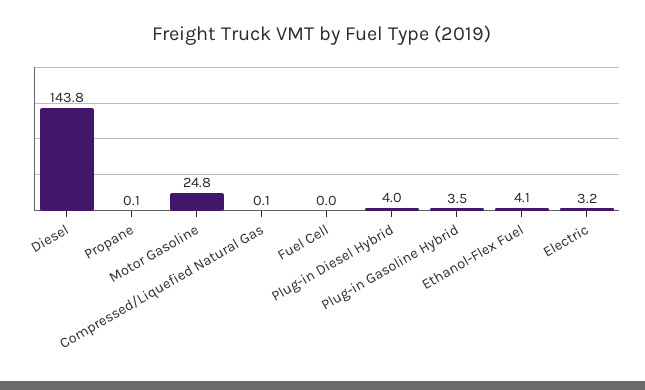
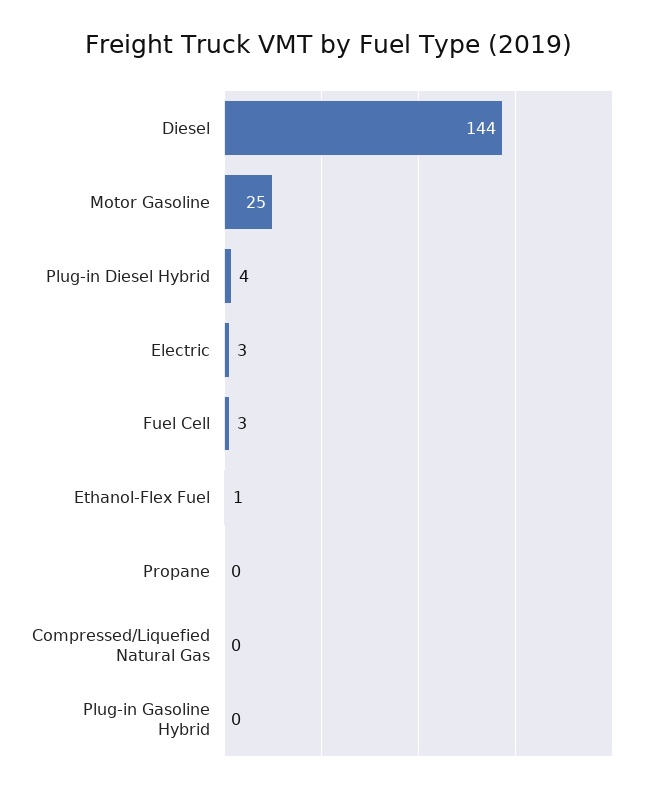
Fuel Cell: 0 -> 3
Plug-in Gasoline Hybrid: 3.5 -> 0
Ethanol-Flex Fuel: 4.1 -> 1

